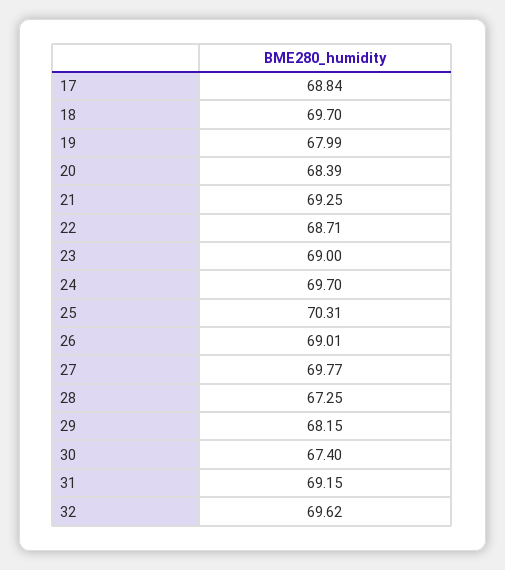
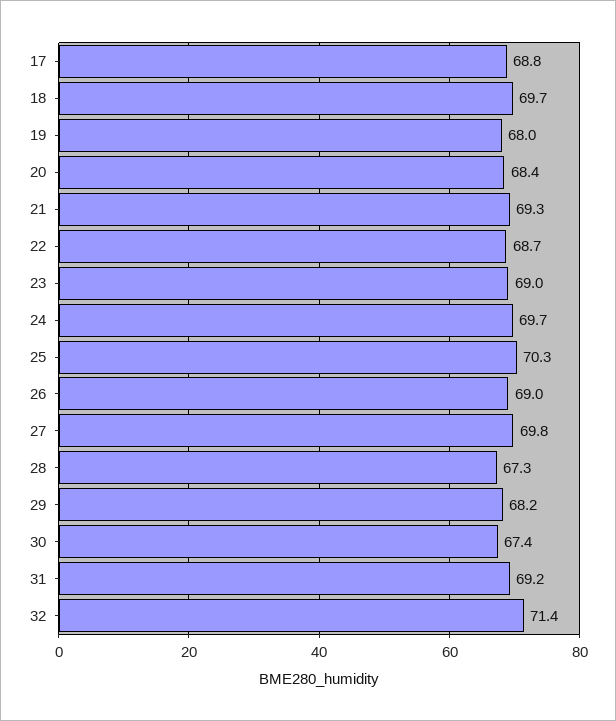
32: 69.62 -> 71.4

